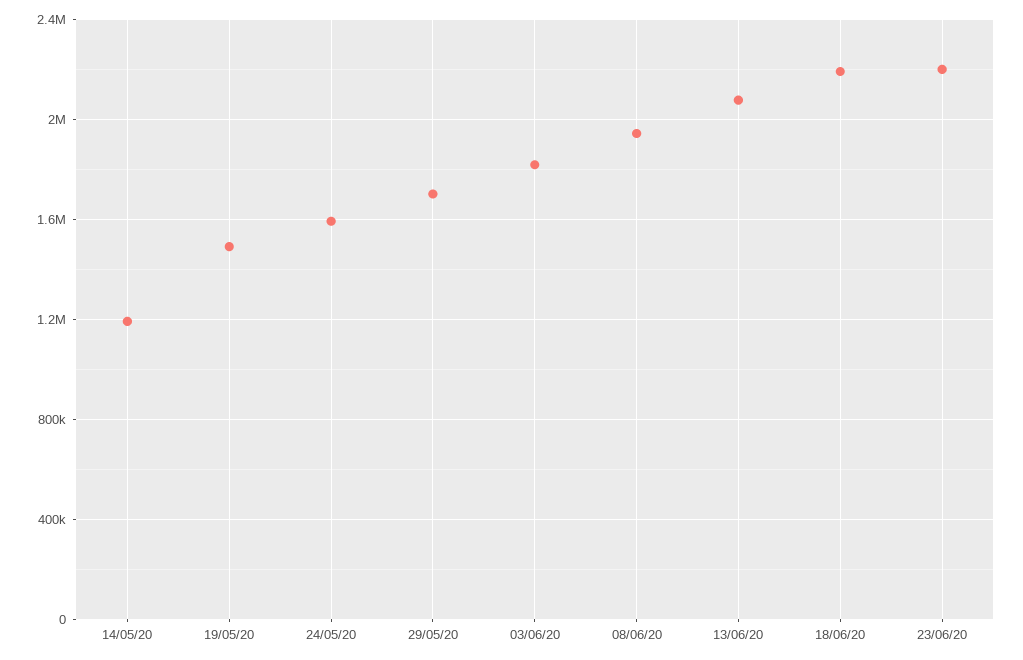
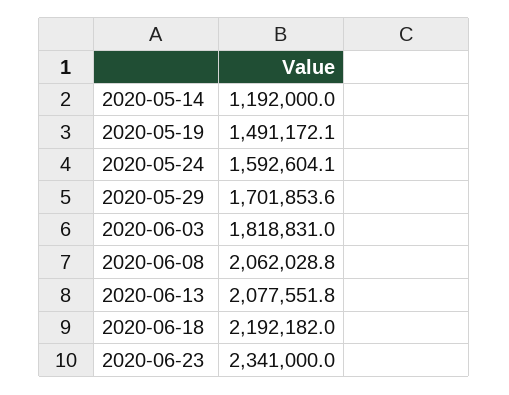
08/06/20: 1950000 -> 2062028.8
23/06/20: 2200000 -> 2341000

